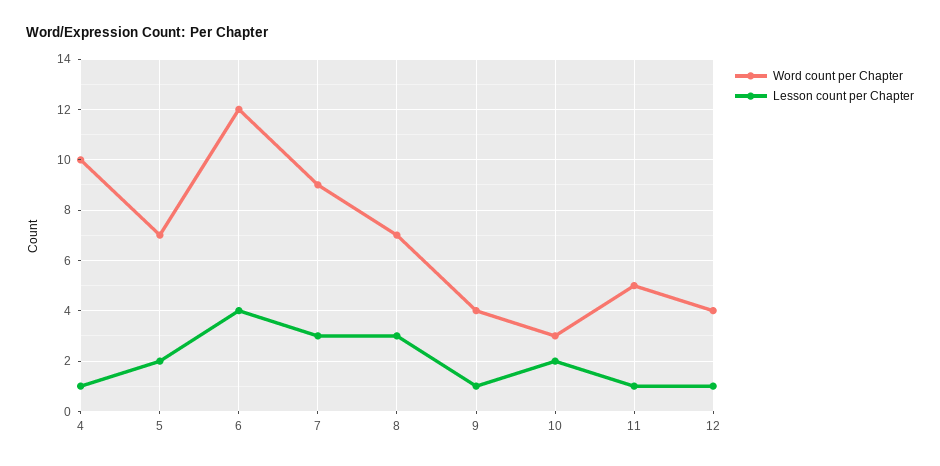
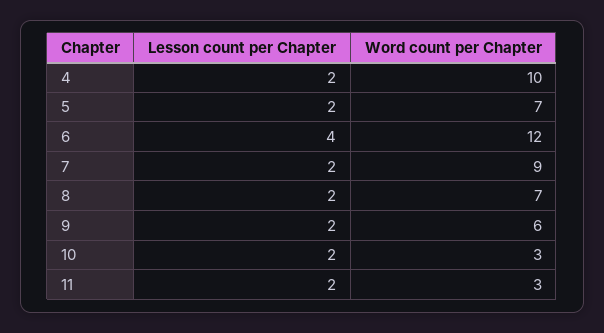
Lesson count per Chapter, 4: 1 -> 2
Lesson count per Chapter, 7: 3 -> 2
Lesson count per Chapter, 8: 3 -> 2
Word count per Chapter, 9: 4 -> 6
Lesson count per Chapter, 9: 1 -> 2
Word count per Chapter, 11: 5 -> 3
Lesson count per Chapter, 11: 1 -> 2
Word count per Chapter, 12: 4 -> none
Lesson count per Chapter, 12: 1 -> none

